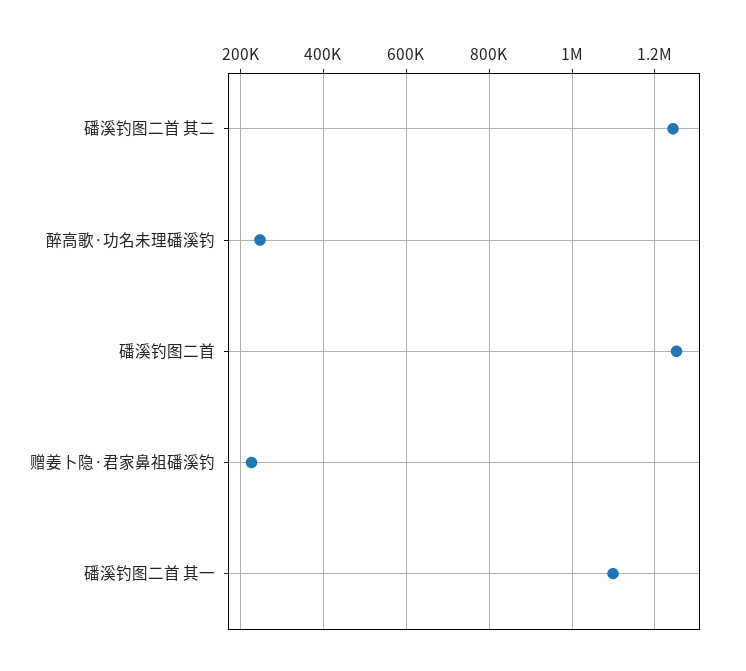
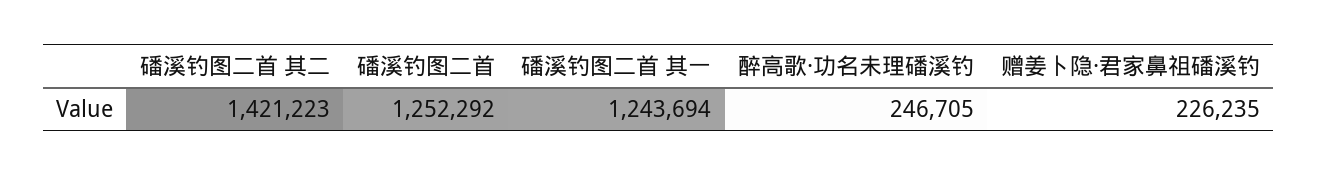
磻溪钓图二首 其二: 1240000 -> 1421223
磻溪钓图二首 其一: 1100000 -> 1243694

